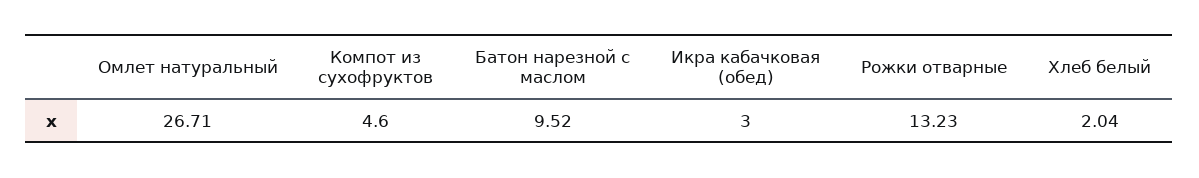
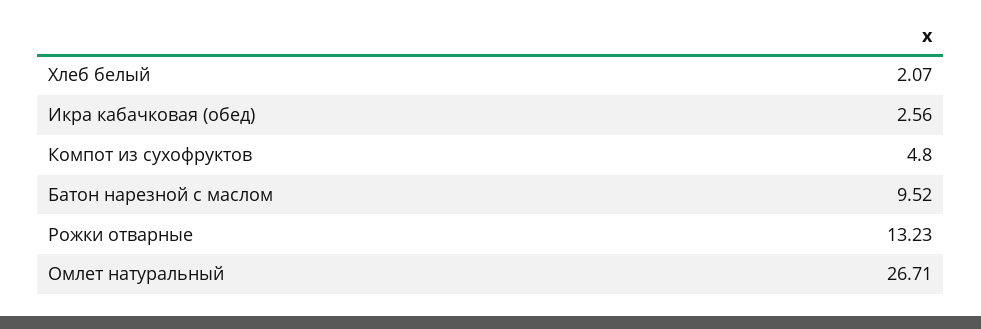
Компот из сухофруктов: 4.6 -> 4.8
Икра кабачковая (обед): 3 -> 2.56
Хлеб белый: 2.04 -> 2.07

